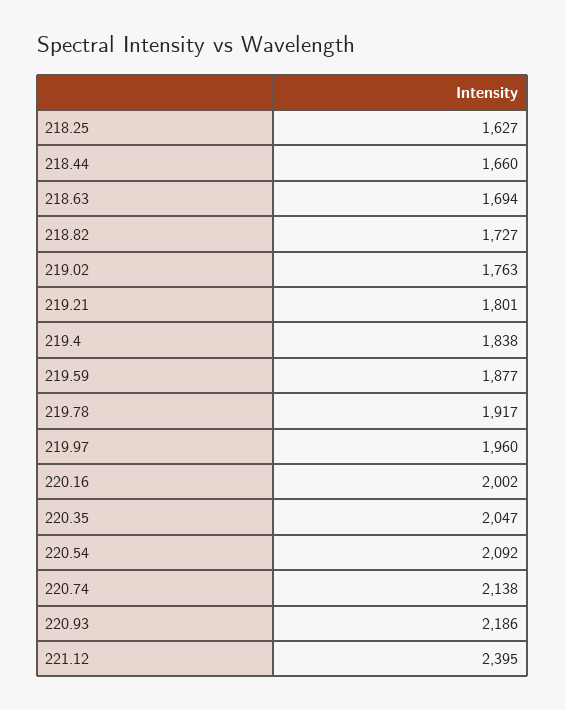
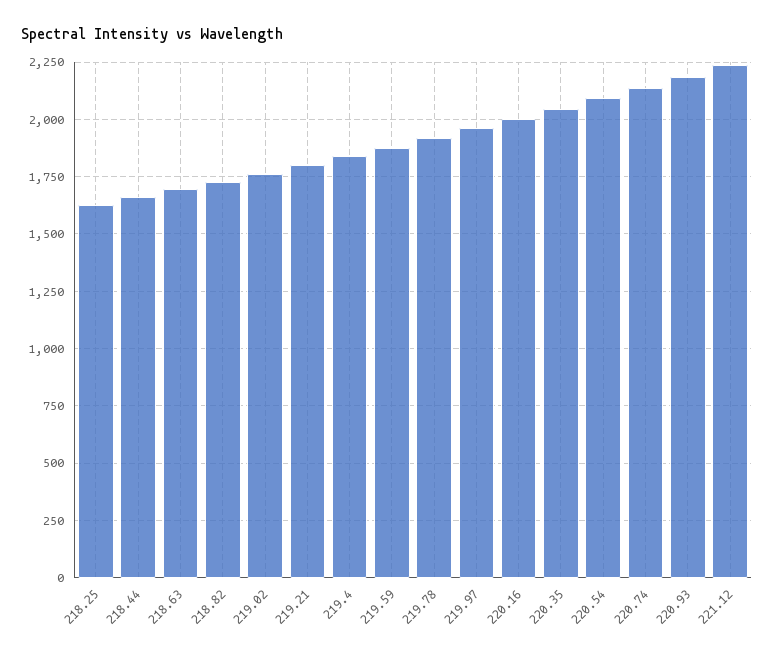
221.12: 2395 -> 2250

